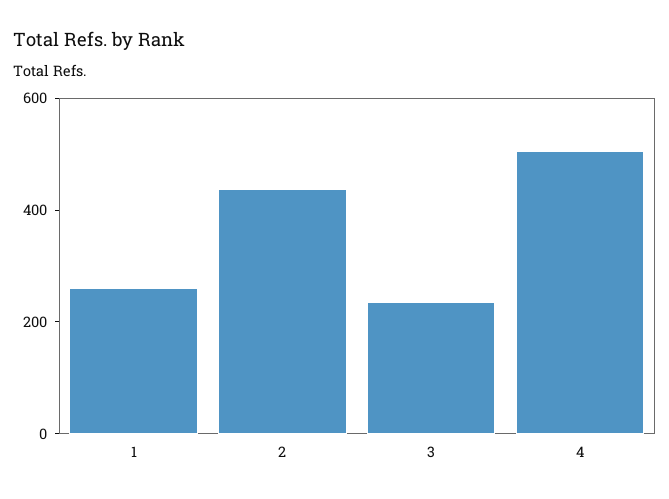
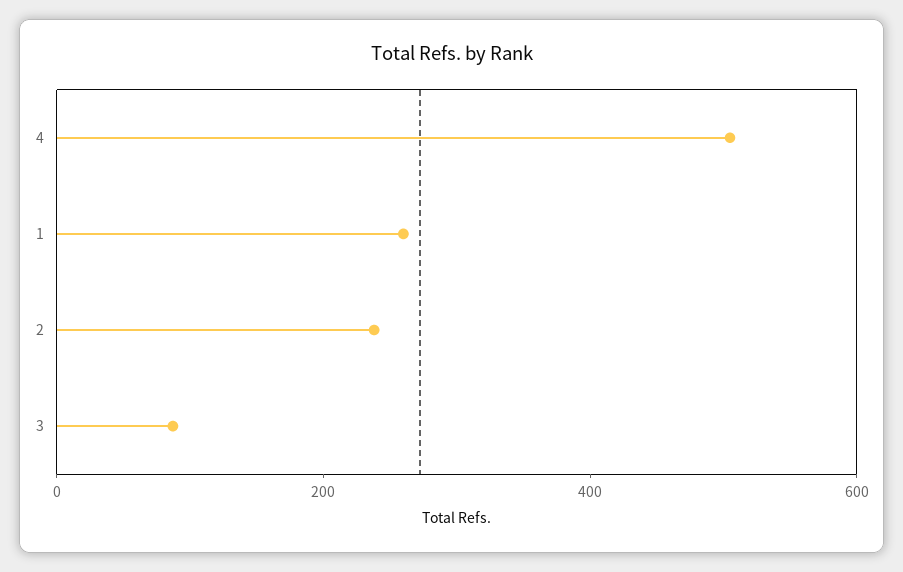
2: 450 -> 250
3: 250 -> 100

